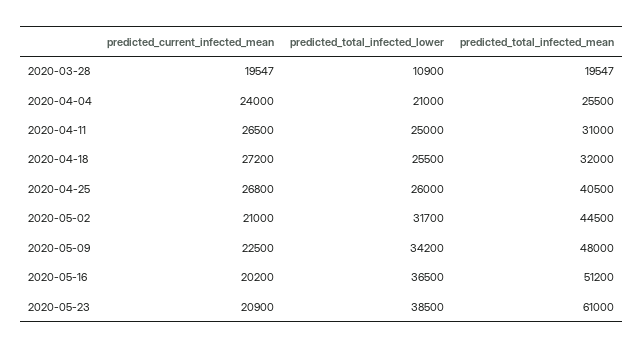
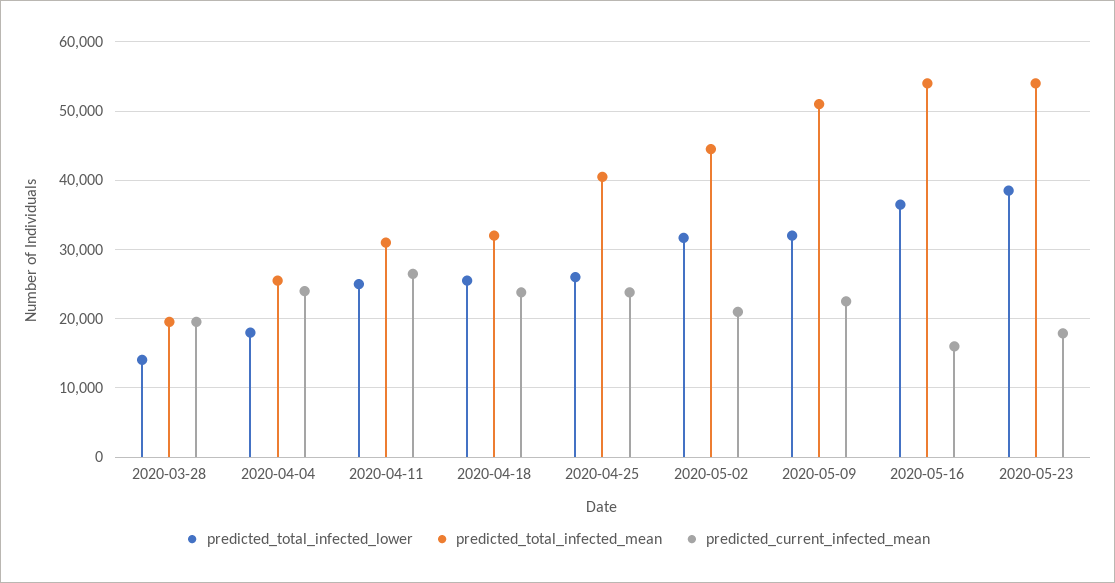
predicted_total_infected_lower, 2020-03-28: 10900 -> 14000
predicted_total_infected_lower, 2020-04-04: 21000 -> 18000
predicted_current_infected_mean, 2020-04-18: 27200 -> 24000
predicted_current_infected_mean, 2020-04-25: 26800 -> 24000
predicted_total_infected_lower, 2020-05-09: 34200 -> 32000
predicted_total_infected_mean, 2020-05-09: 48000 -> 51000
predicted_current_infected_mean, 2020-05-16: 20200 -> 16000
predicted_total_infected_mean, 2020-05-16: 51200 -> 54000
predicted_current_infected_mean, 2020-05-23: 20900 -> 18000
predicted_total_infected_mean, 2020-05-23: 61000 -> 54000

